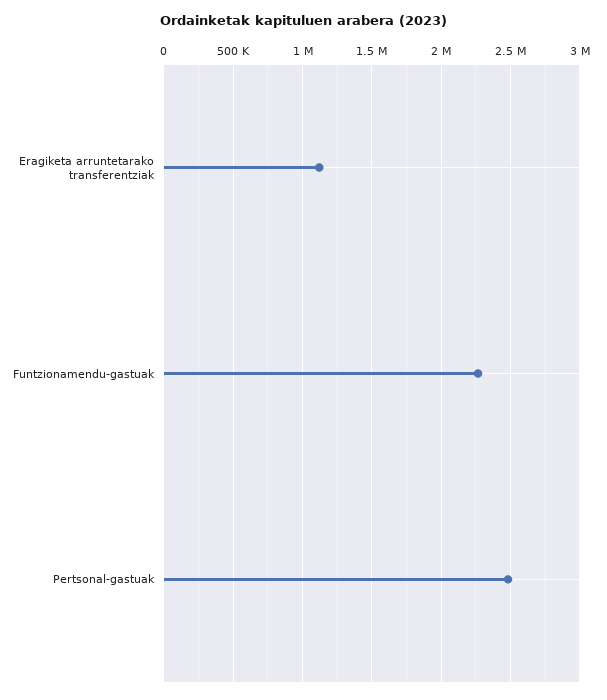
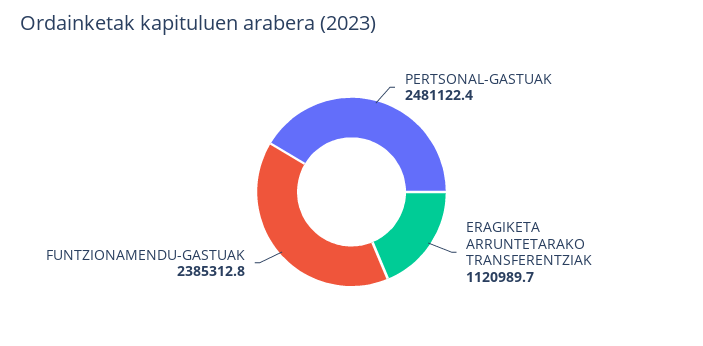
Funtzionamendu-gastuak: 2250000 -> 2385312.8

